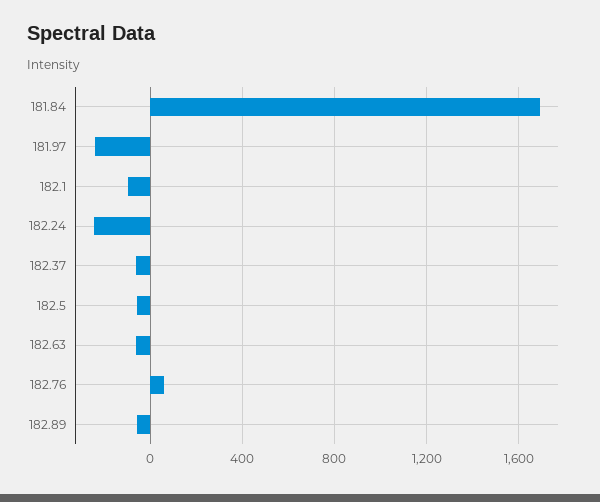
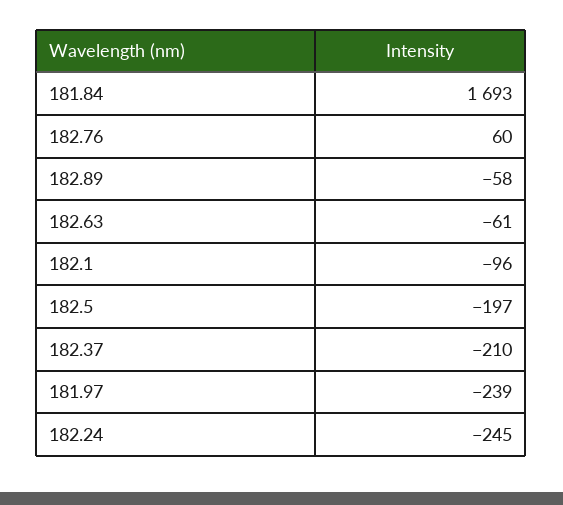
182.37: -50 -> -210
182.5: -50 -> -197

